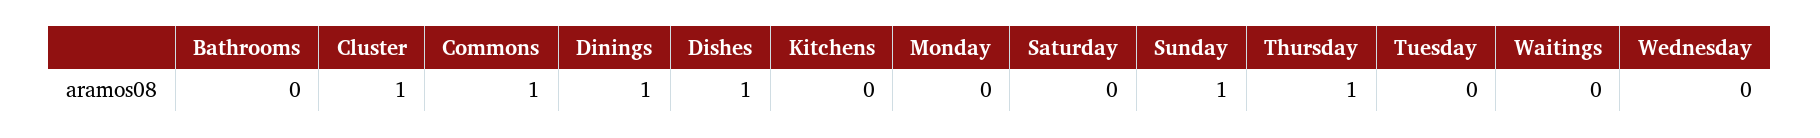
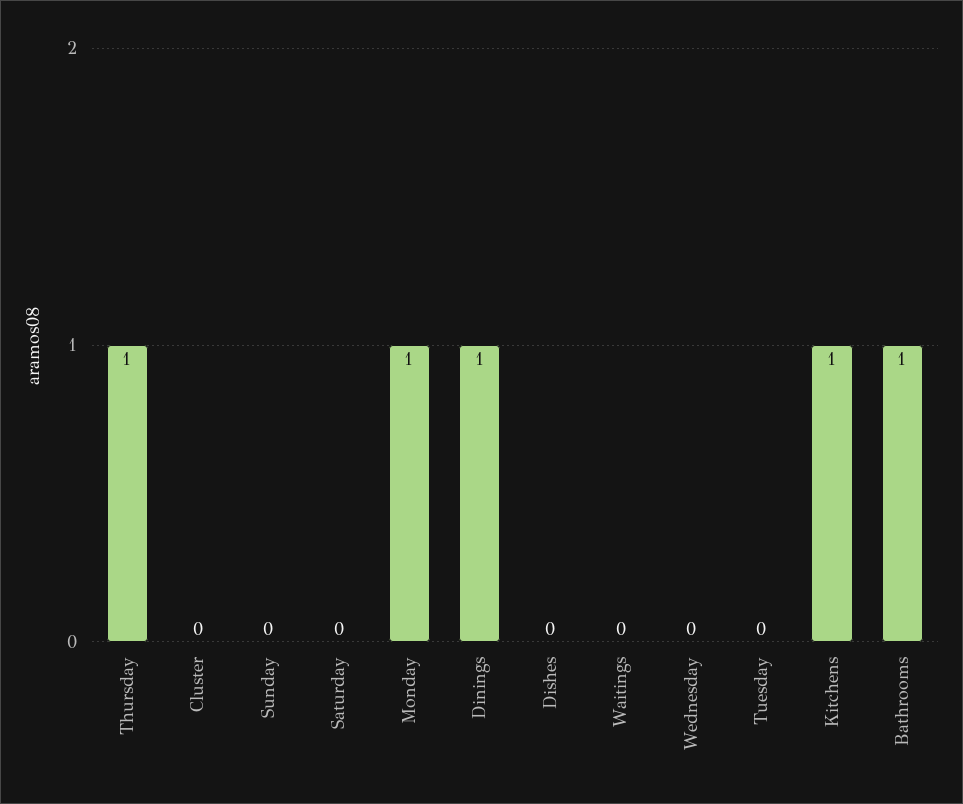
Bathrooms: 0 -> 1
Cluster: 1 -> 0
Commons: 1 -> none
Dishes: 1 -> 0
Kitchens: 0 -> 1
Monday: 0 -> 1
Sunday: 1 -> 0

